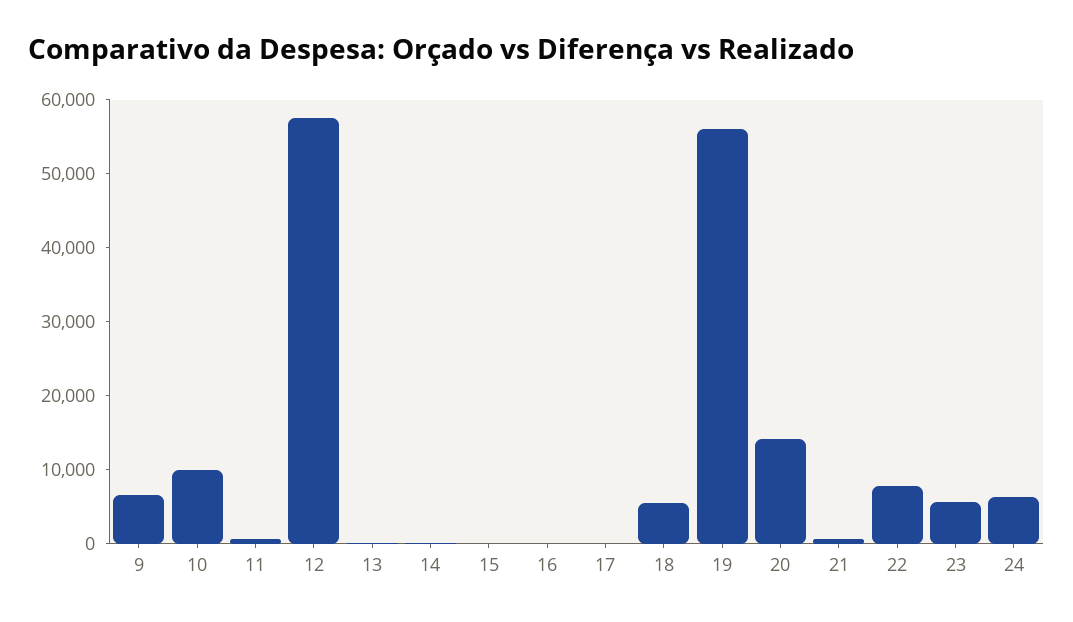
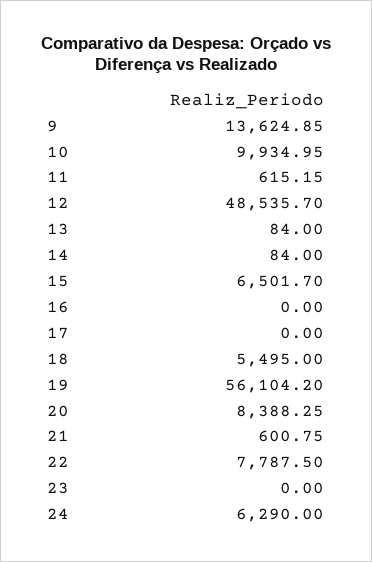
9: 6000 -> 13624.85
12: 58000 -> 48535.7
15: 0 -> 6501.7
20: 14000 -> 8388.25
23: 6000 -> 0

